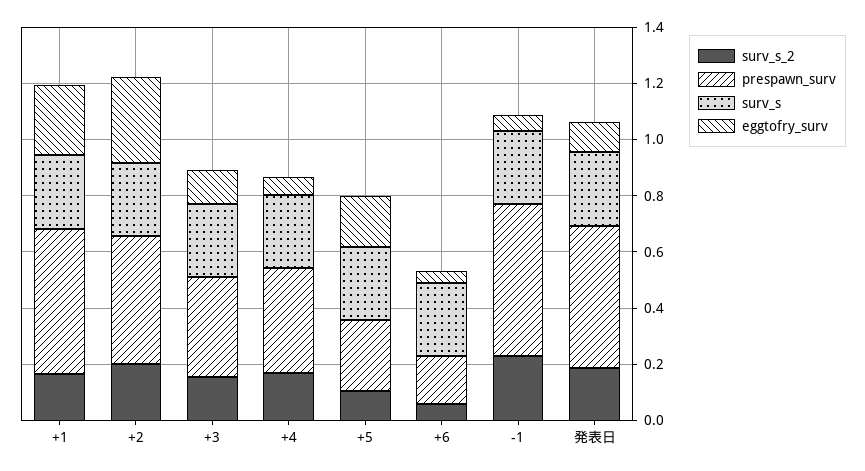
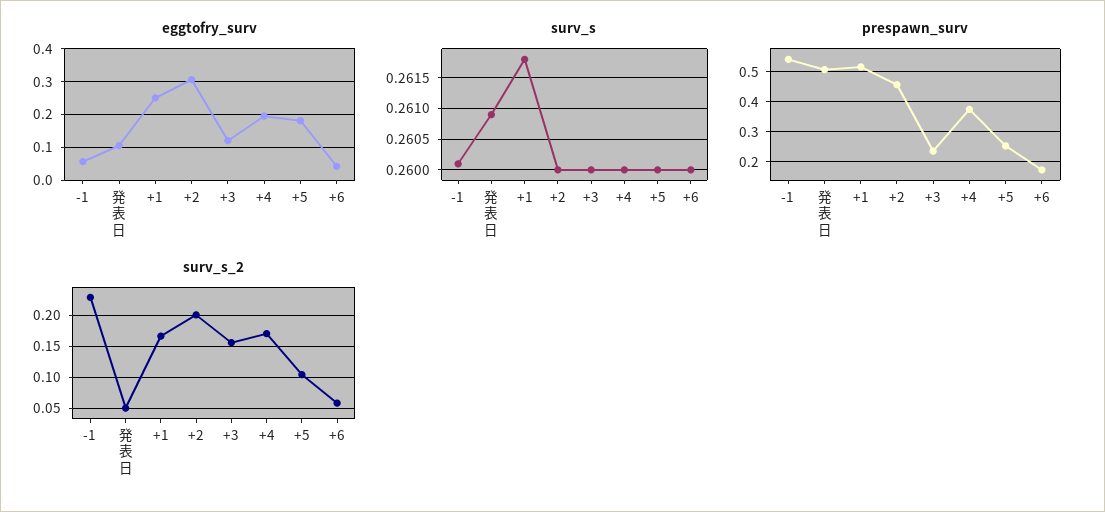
prespawn_surv, +3: 0.35 -> 0.24
eggtofry_surv, +4: 0.05 -> 0.2
surv_s_2, 発表日: 0.2 -> 0.05

